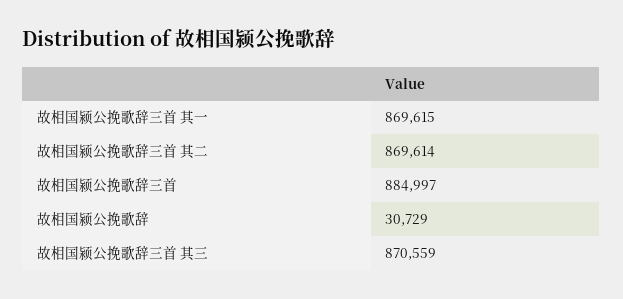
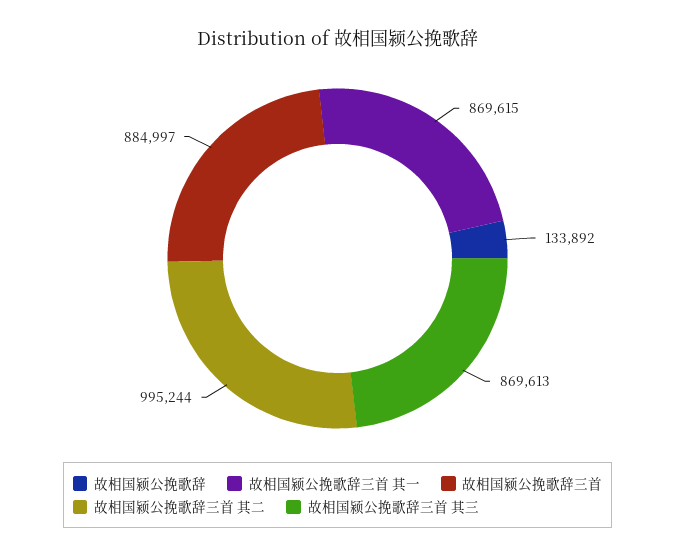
故相国颍公挽歌辞三首 其二: 869614 -> 995244
故相国颍公挽歌辞: 30729 -> 133892
故相国颍公挽歌辞三首 其三: 870559 -> 869613

